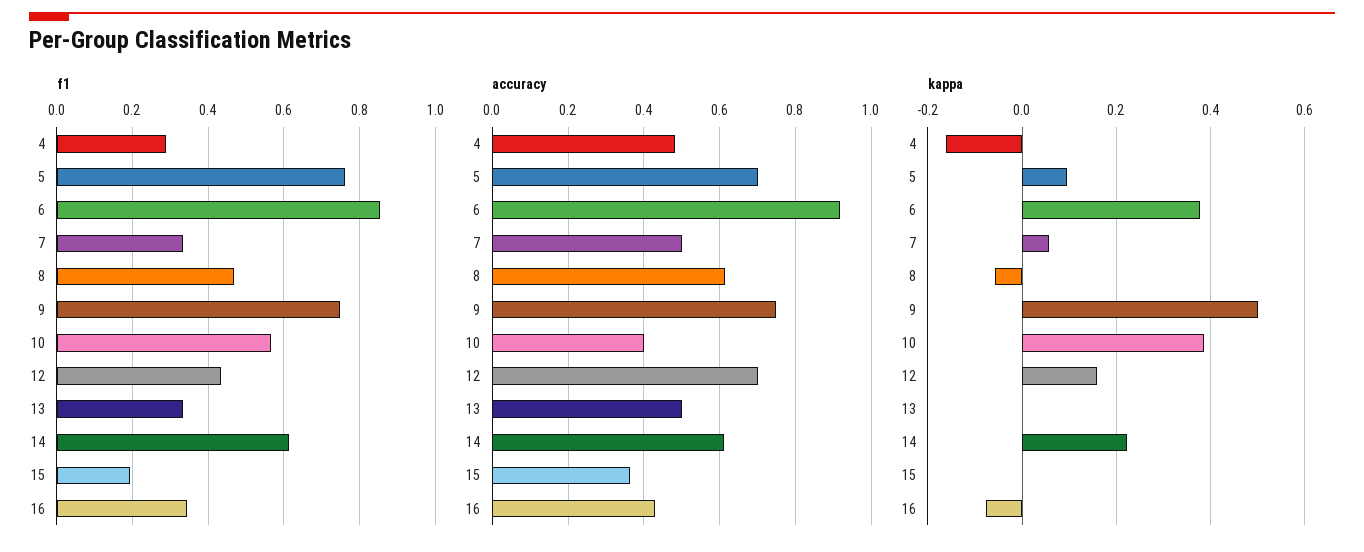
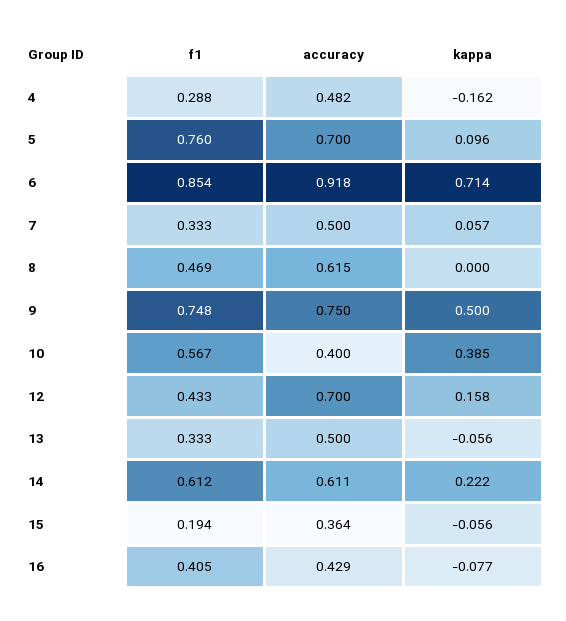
f1, 16: 0.34 -> 0.405
kappa, 6: 0.38 -> 0.714
kappa, 8: -0.06 -> 0
kappa, 13: 0 -> -0.056
kappa, 15: 0 -> -0.056

